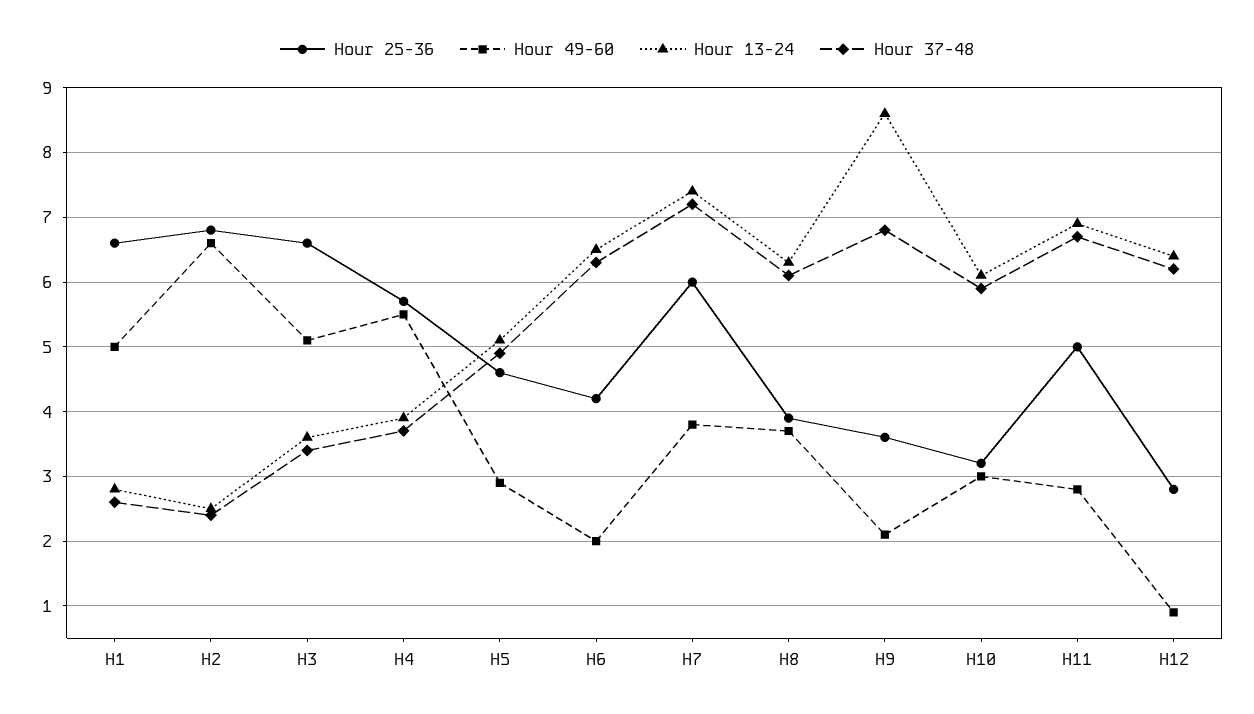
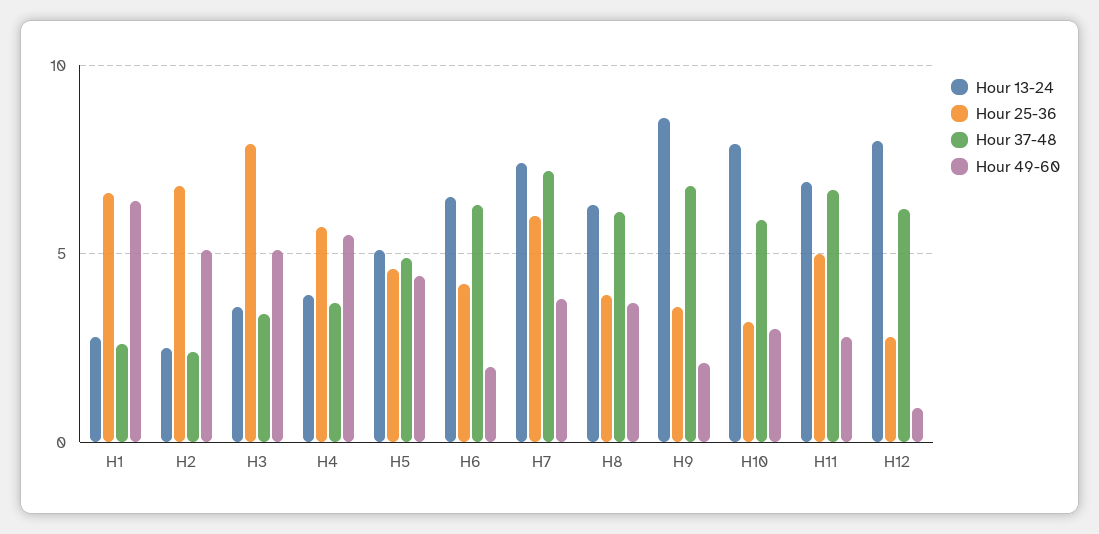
Hour 49-60, H1: 5 -> 6.5
Hour 49-60, H2: 6.6 -> 5
Hour 25-36, H3: 6.6 -> 8
Hour 49-60, H5: 2.9 -> 4.5
Hour 13-24, H10: 6.1 -> 8
Hour 13-24, H12: 6.4 -> 8

